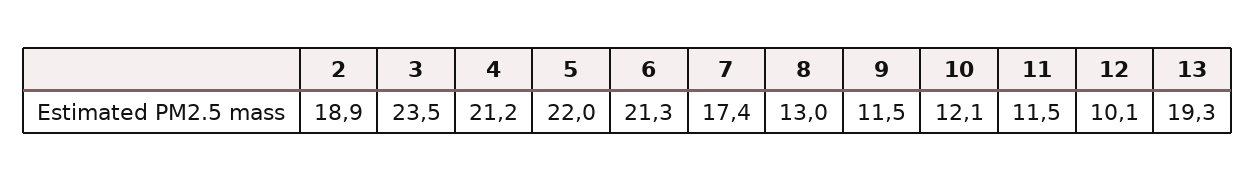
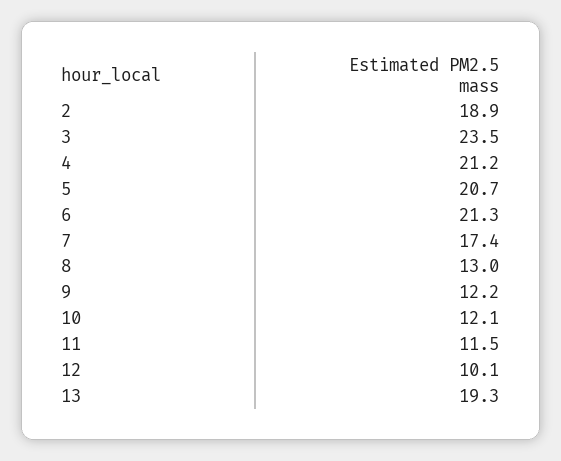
5: 22 -> 20.7
9: 11.5 -> 12.2

